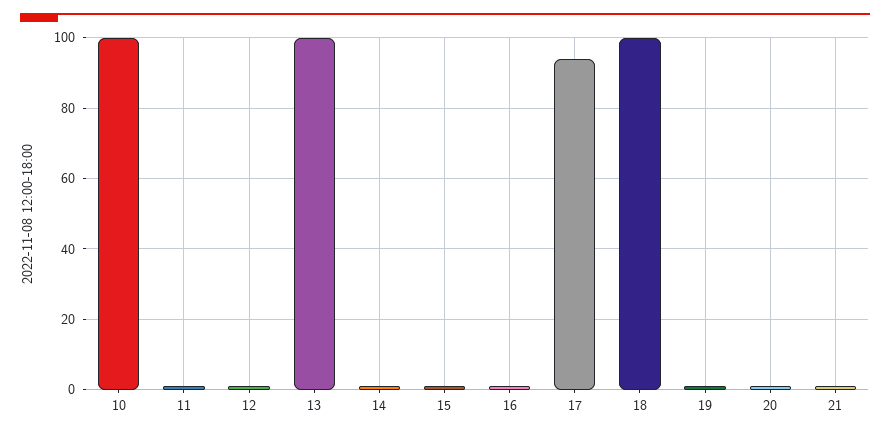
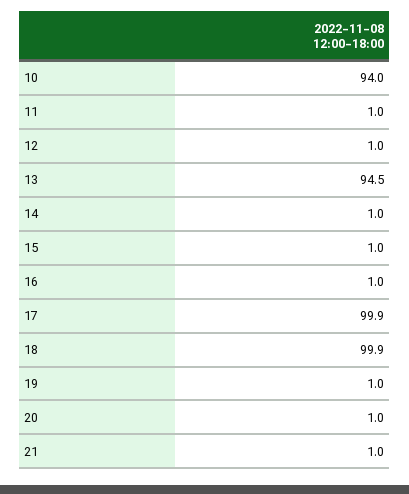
10: 100 -> 94
13: 100 -> 94.5
17: 94 -> 99.9

